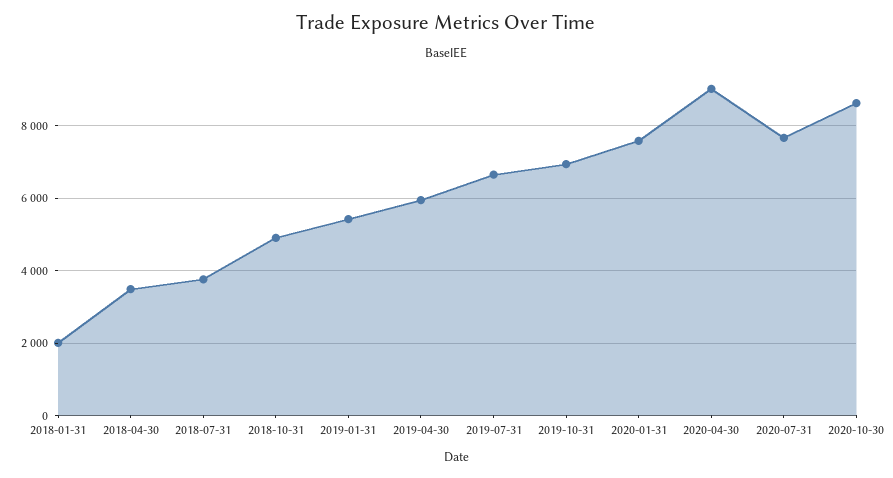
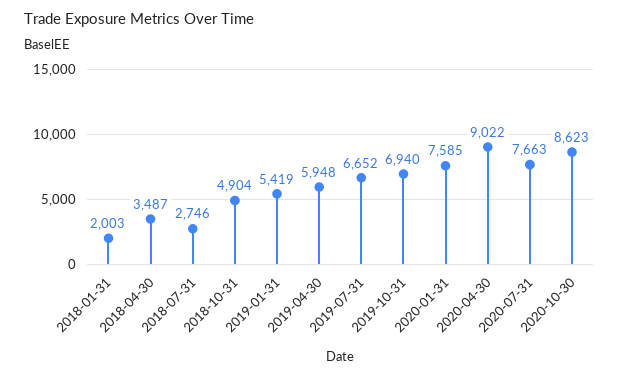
2018-07-31: 3800 -> 2746

